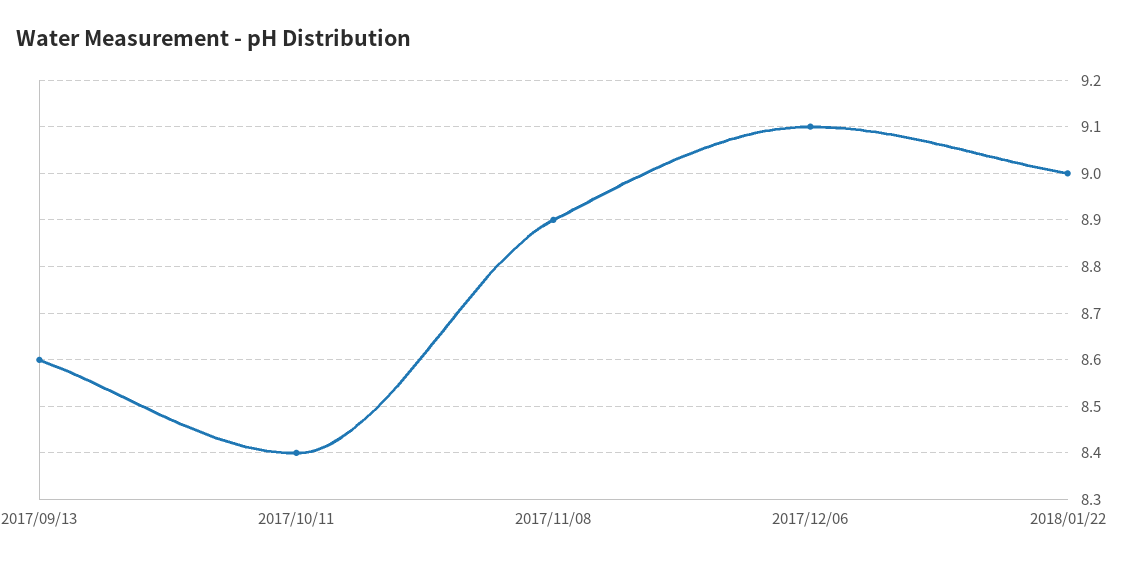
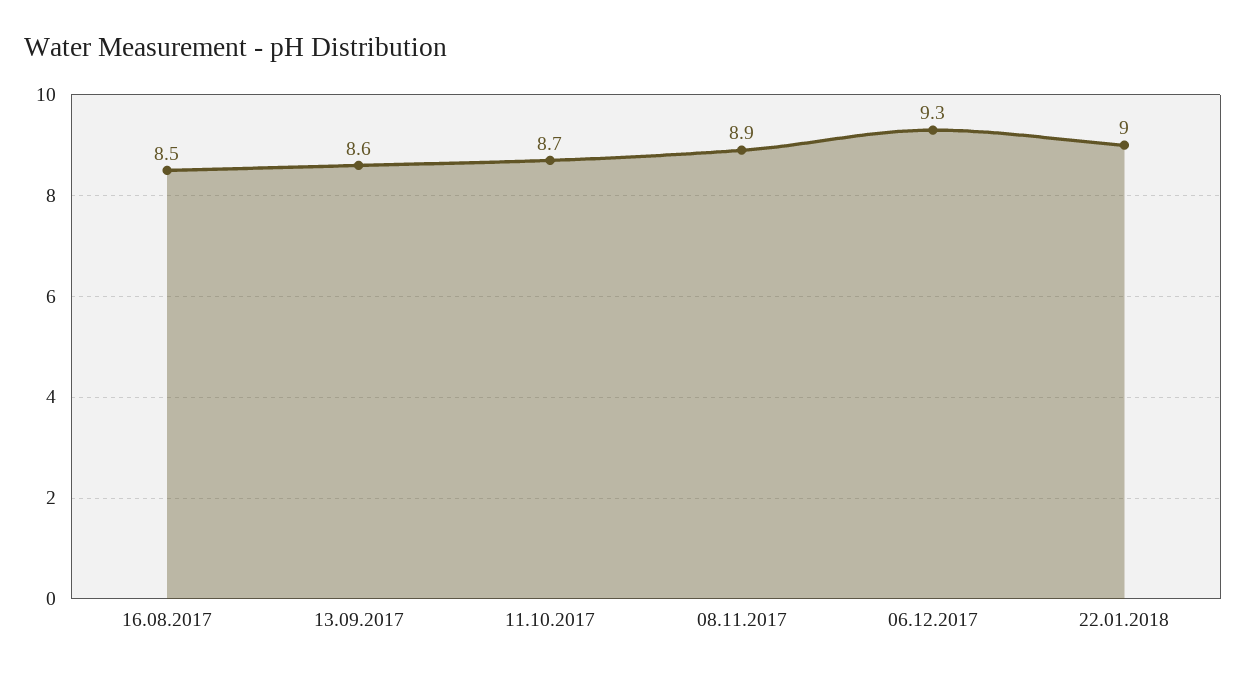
2017/10/11: 8.4 -> 8.7
2017/12/06: 9.1 -> 9.3
16.08.2017: none -> 8.5

